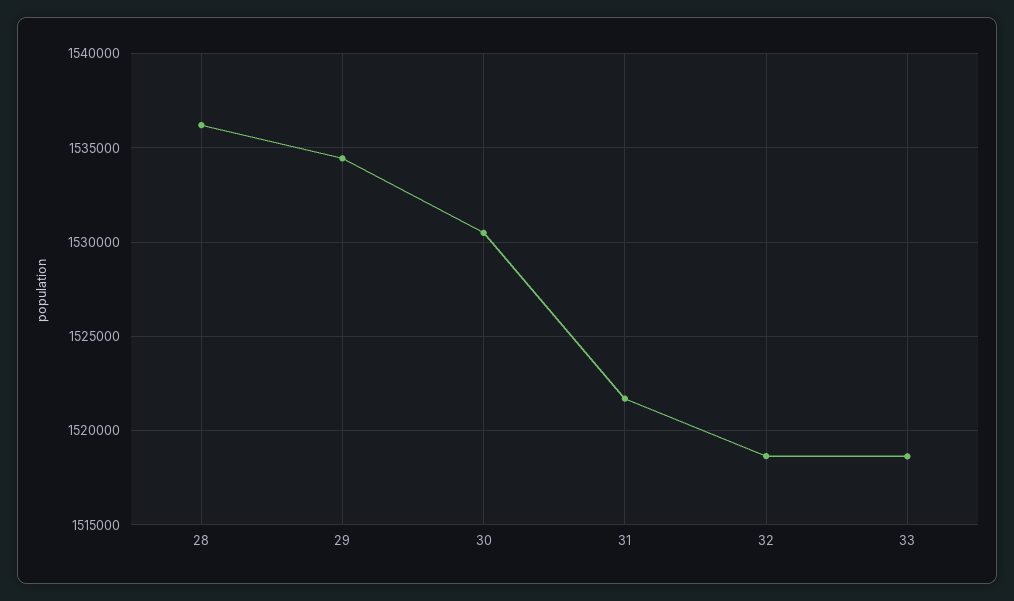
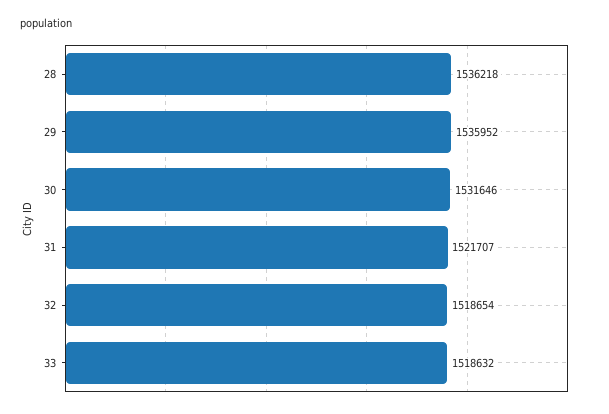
29: 1534500 -> 1535952
30: 1530500 -> 1531646

